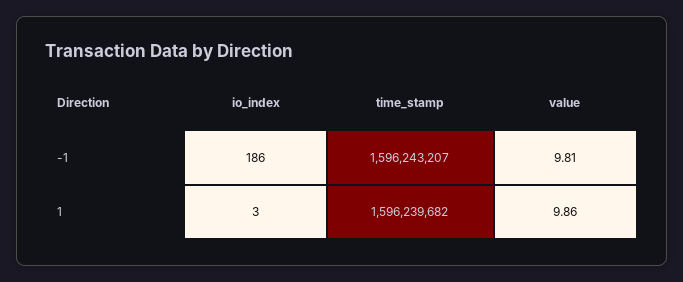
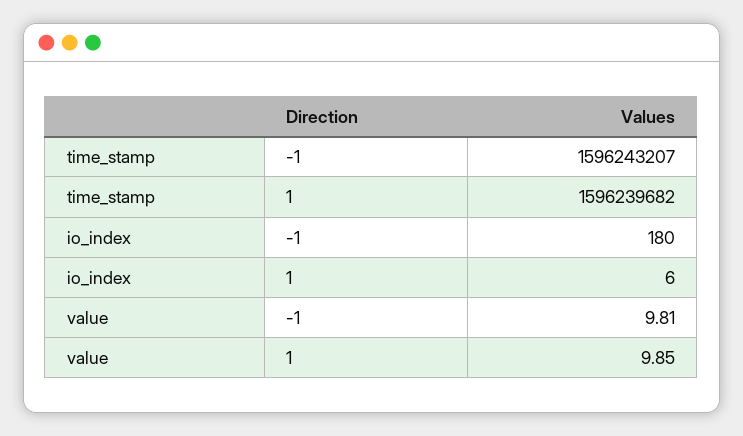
io_index, -1: 186 -> 180
io_index, 1: 3 -> 6
value, 1: 9.86 -> 9.85

